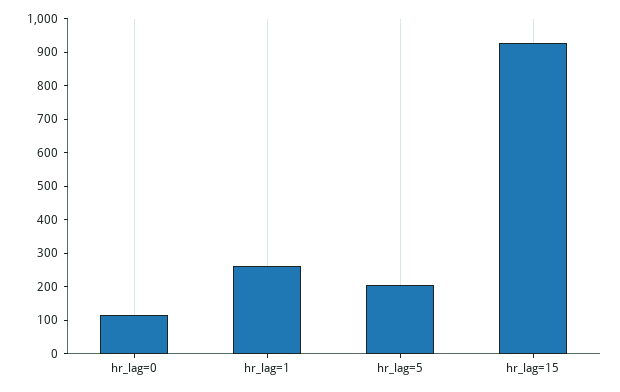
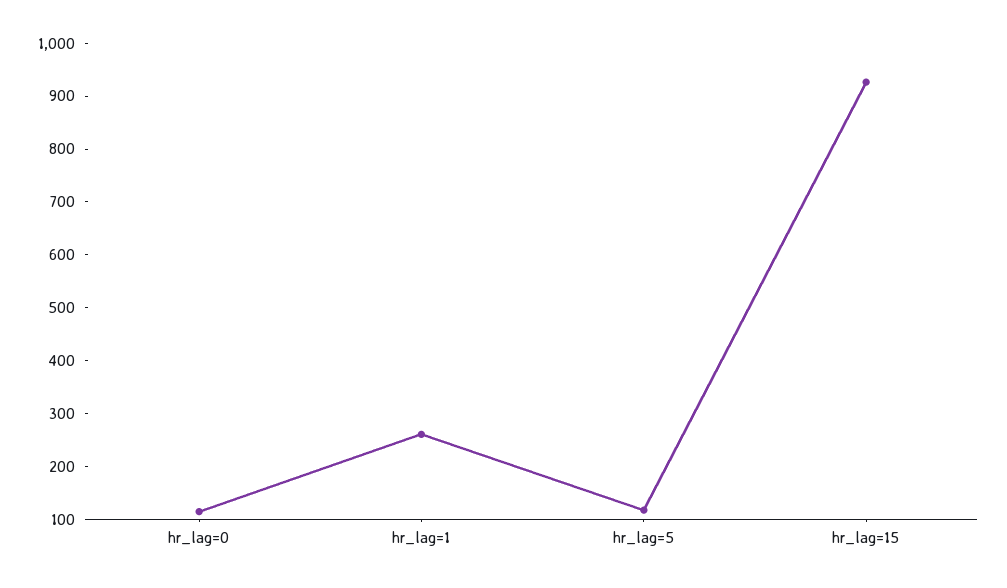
hr_lag=5: 200 -> 120

